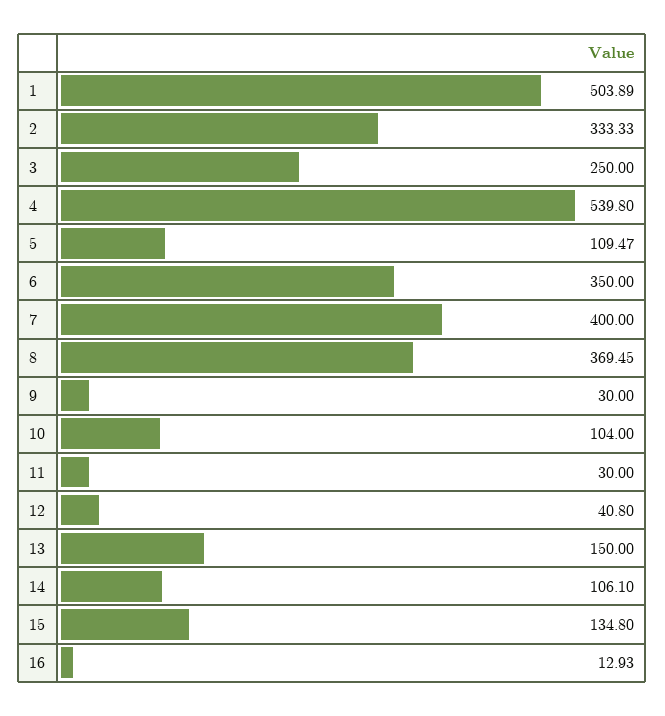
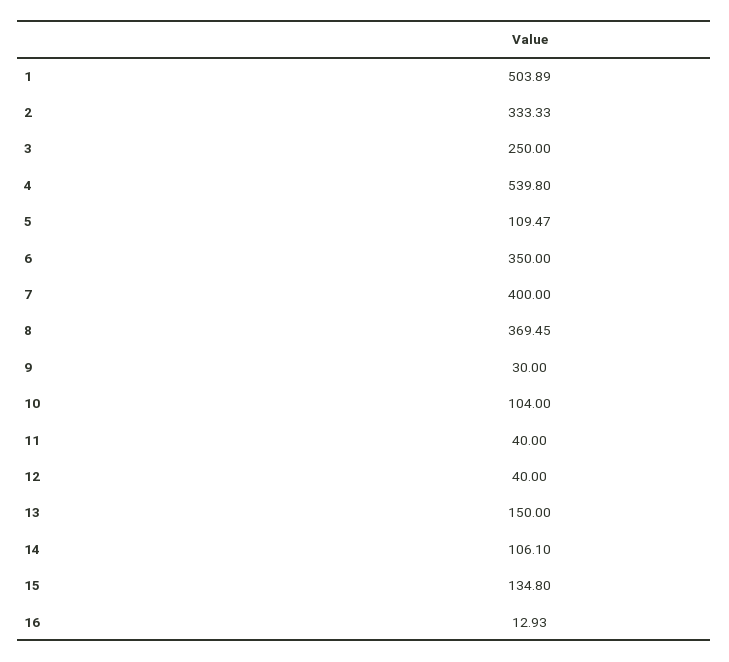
11: 30 -> 40
12: 40.8 -> 40

